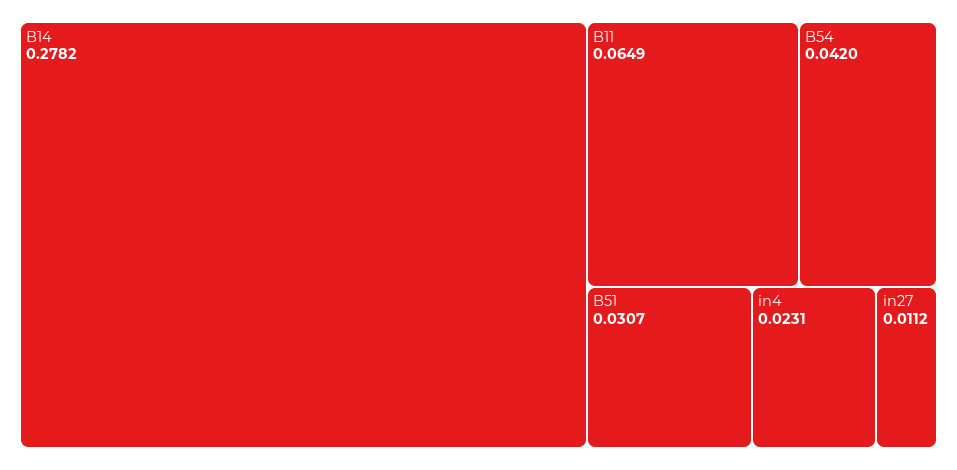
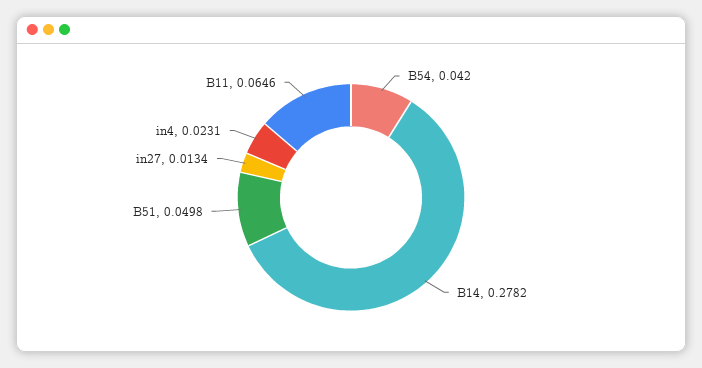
B11: 0.0649 -> 0.0646
B51: 0.0307 -> 0.0498
in27: 0.0112 -> 0.0134

